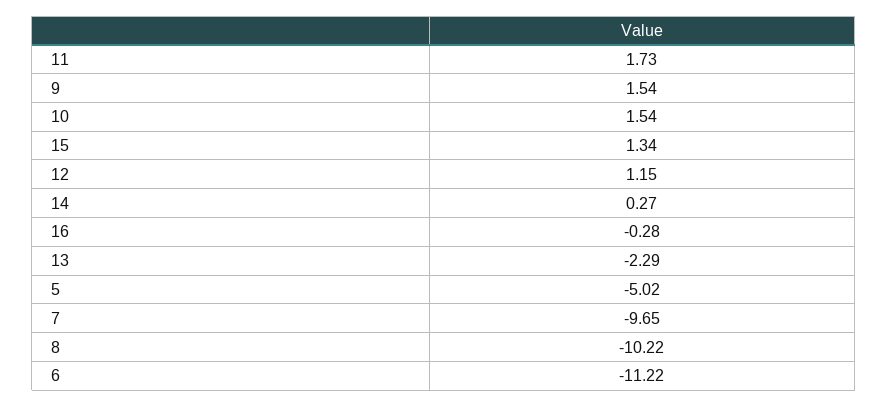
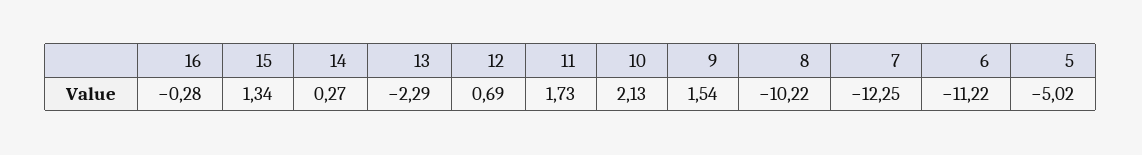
10: 1.54 -> 2.13
12: 1.15 -> 0.69
7: -9.65 -> -12.25

